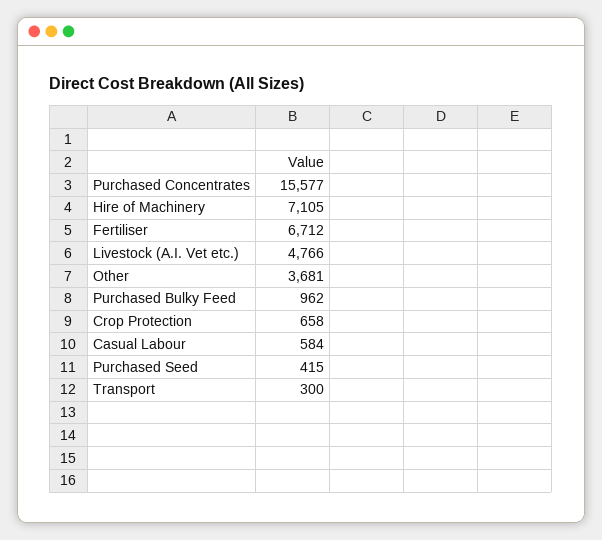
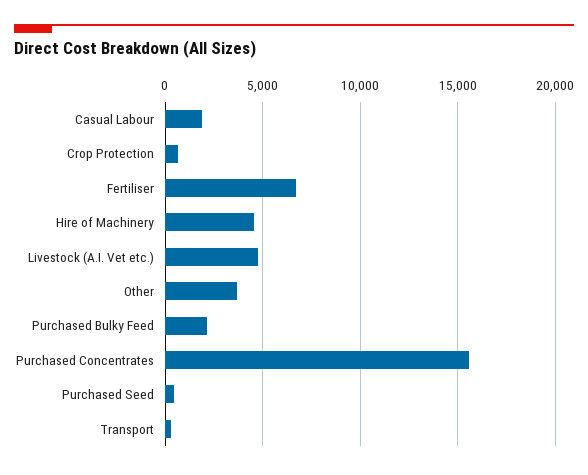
Hire of Machinery: 7105 -> 4500
Purchased Bulky Feed: 962 -> 2000
Casual Labour: 584 -> 2000

